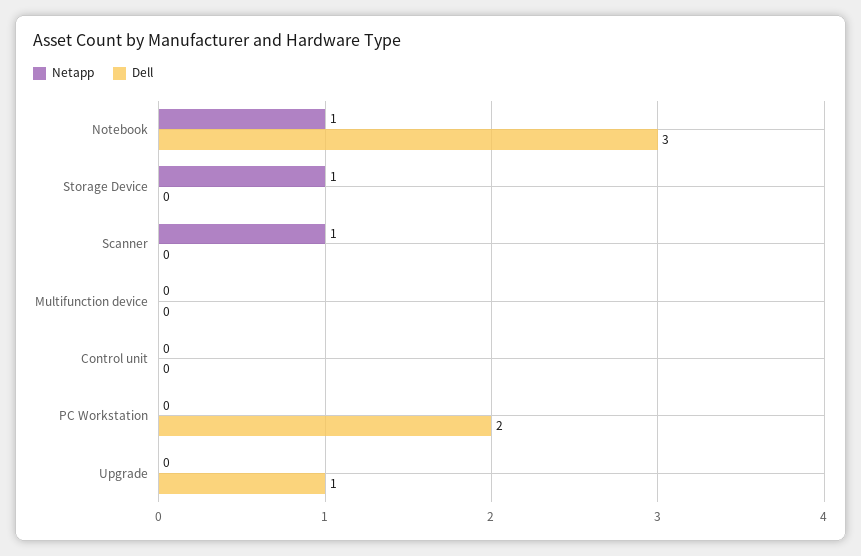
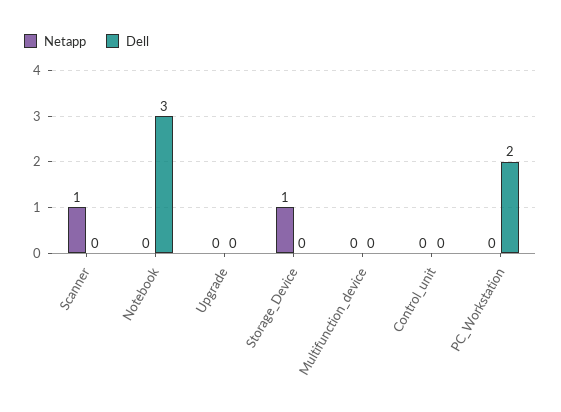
Netapp, Notebook: 1 -> 0
Dell, Upgrade: 1 -> 0

